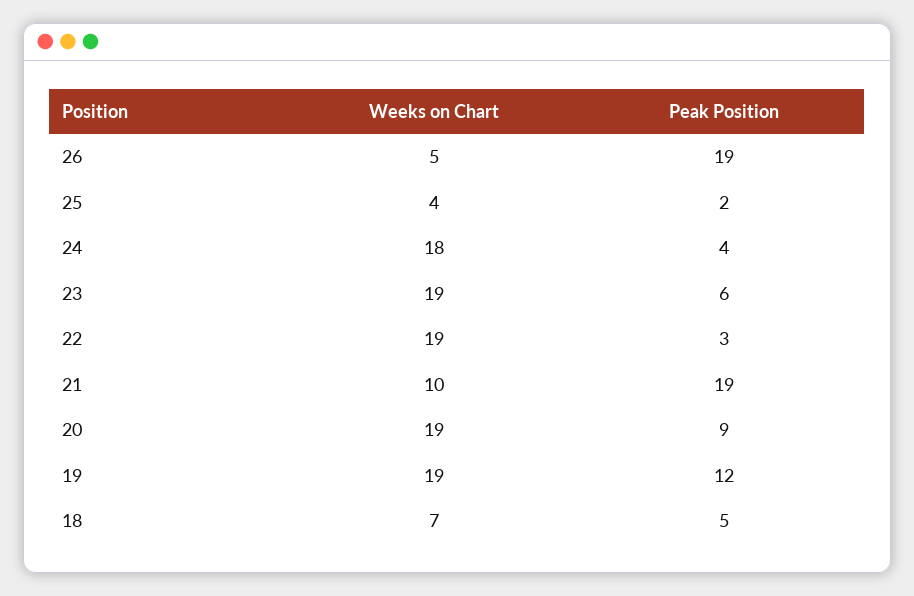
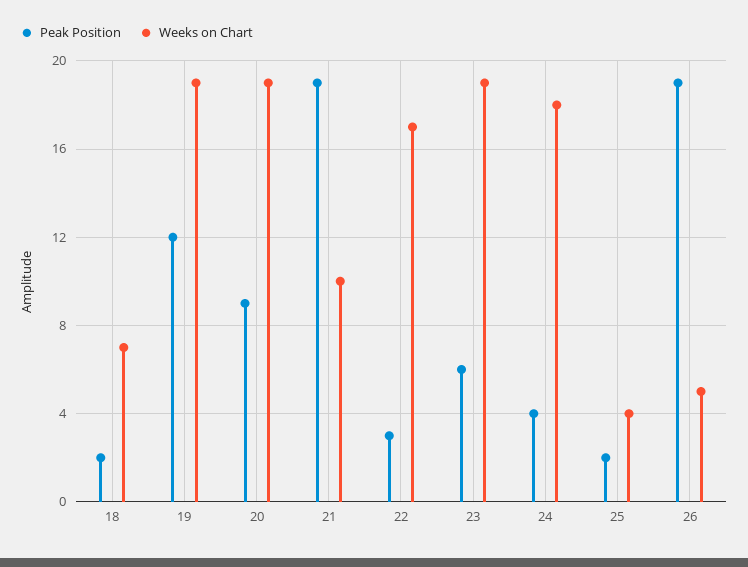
Weeks on Chart, 22: 19 -> 17
Peak Position, 18: 5 -> 2

